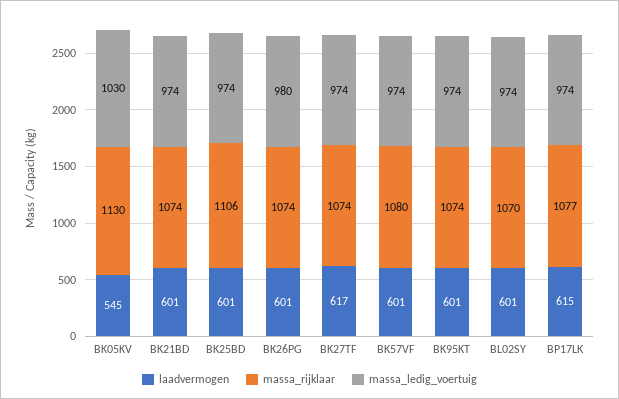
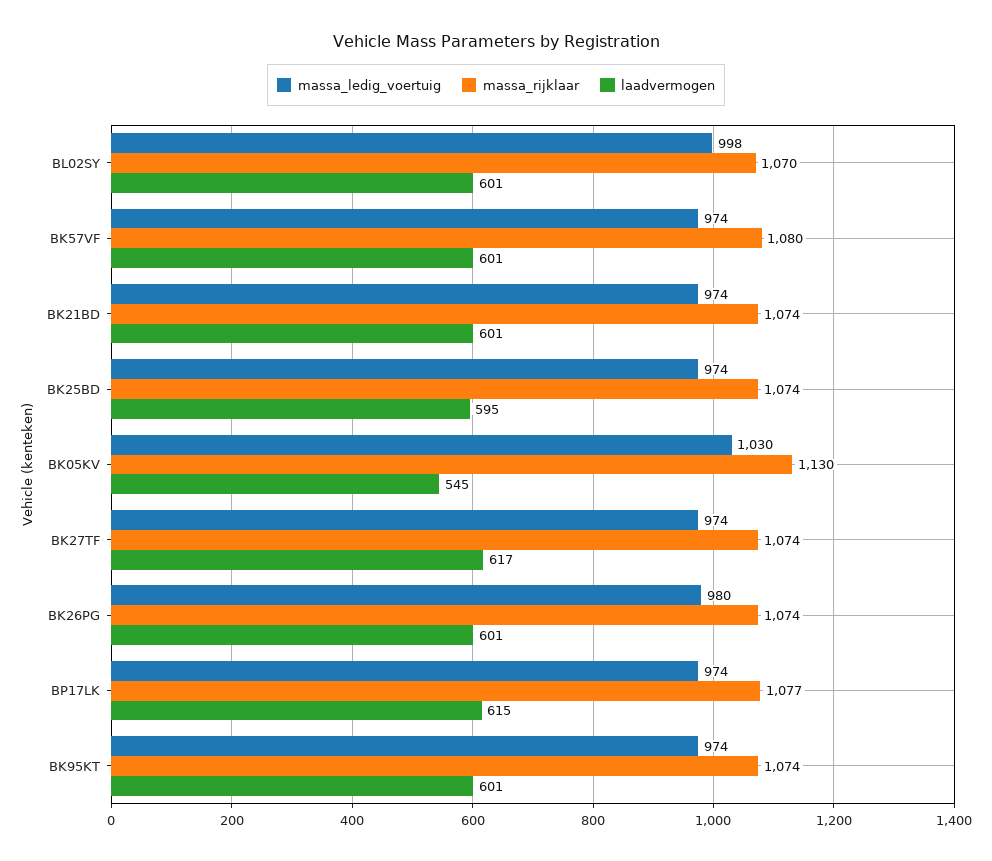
laadvermogen, BK25BD: 601 -> 595
massa_rijklaar, BK25BD: 1106 -> 1074
massa_ledig_voertuig, BL02SY: 974 -> 998

